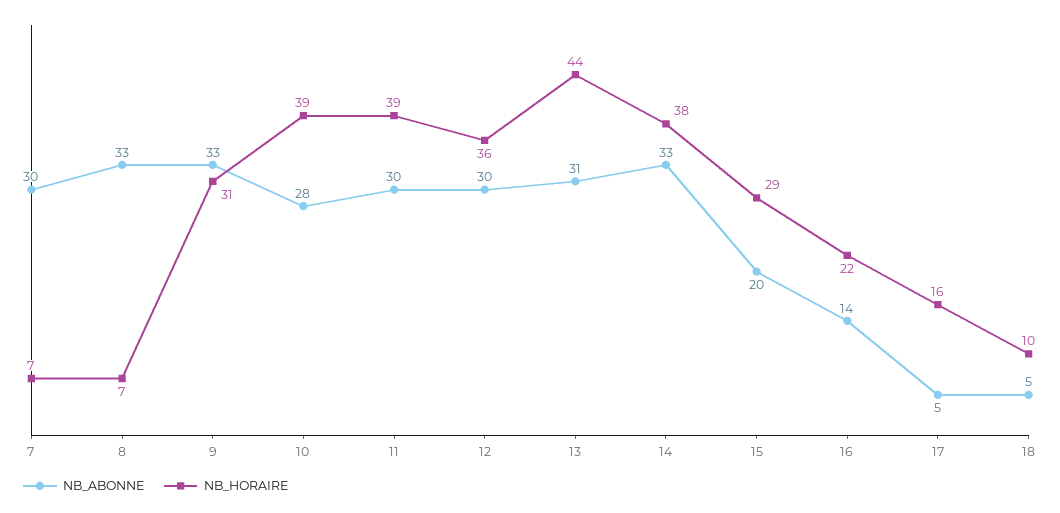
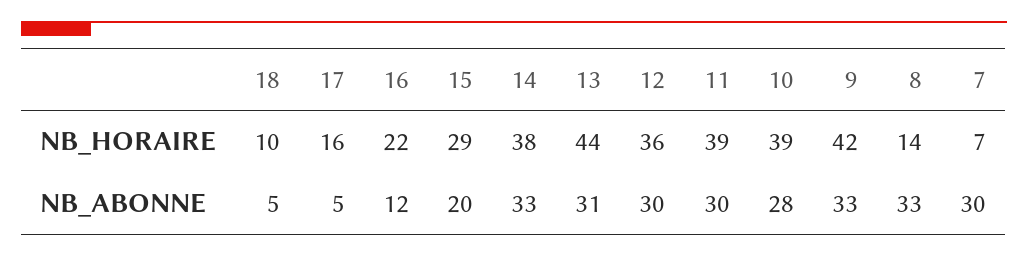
NB_HORAIRE, 8: 7 -> 14
NB_HORAIRE, 9: 31 -> 42
NB_ABONNE, 16: 14 -> 12

